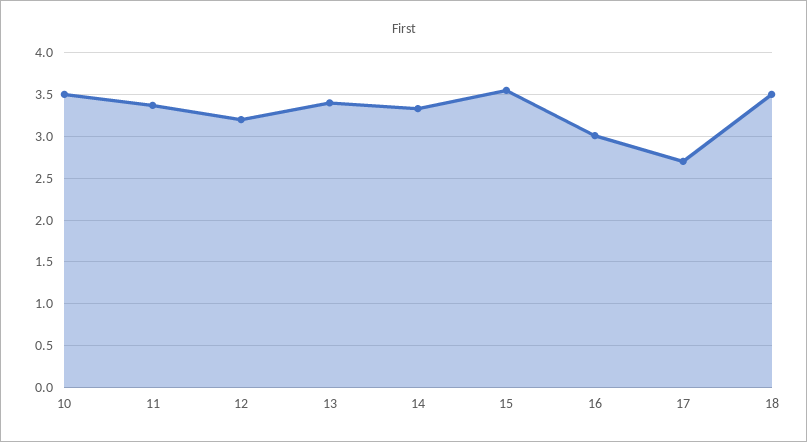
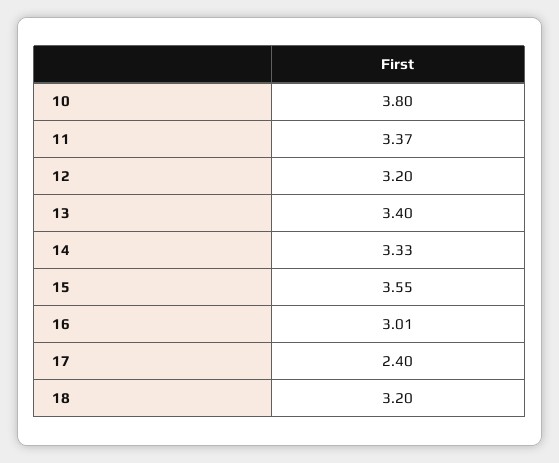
10: 3.5 -> 3.8
17: 2.7 -> 2.4
18: 3.5 -> 3.2

